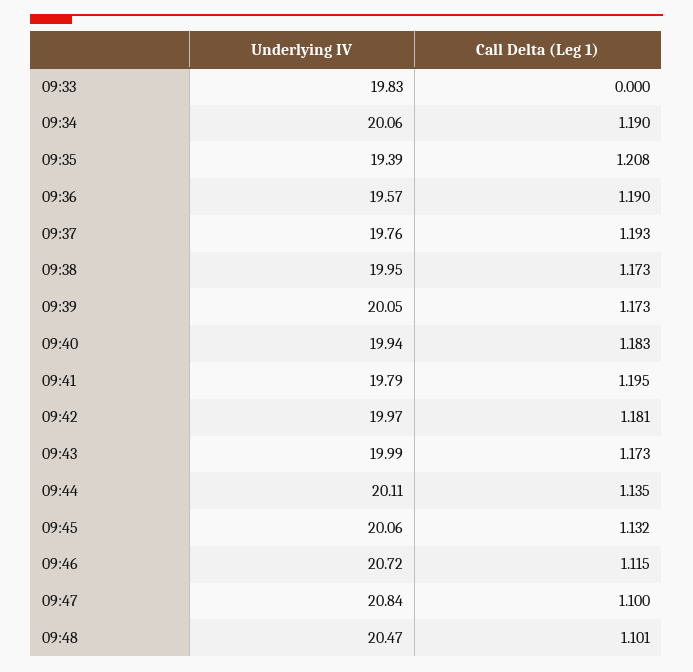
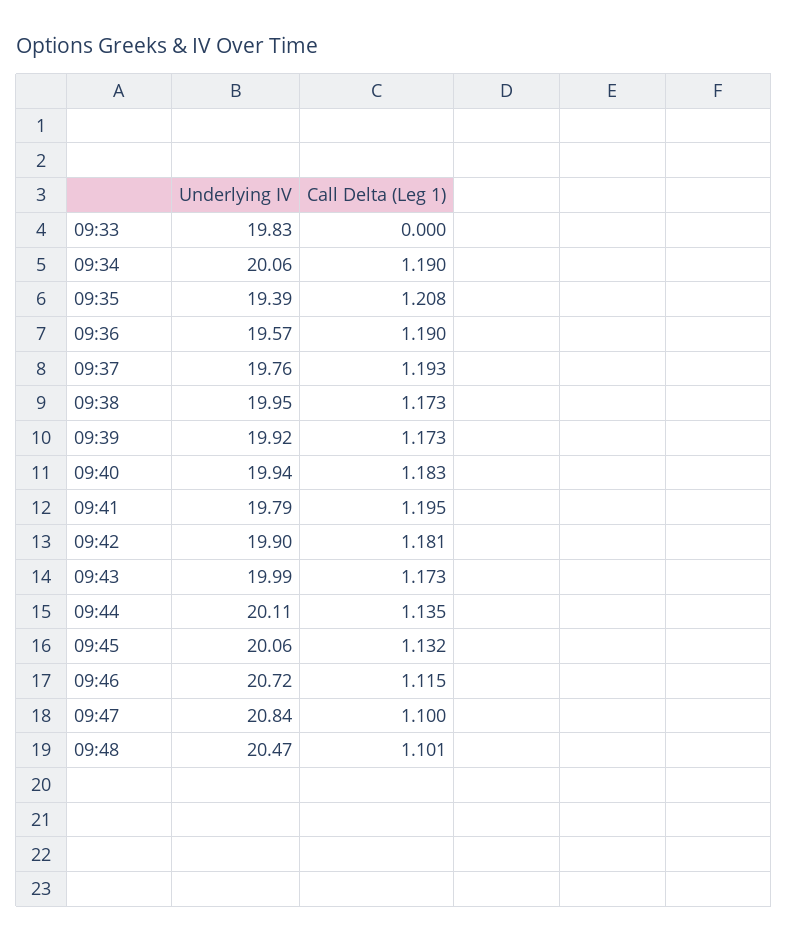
Underlying IV, 09:39: 20.05 -> 19.92
Underlying IV, 09:42: 19.97 -> 19.9

